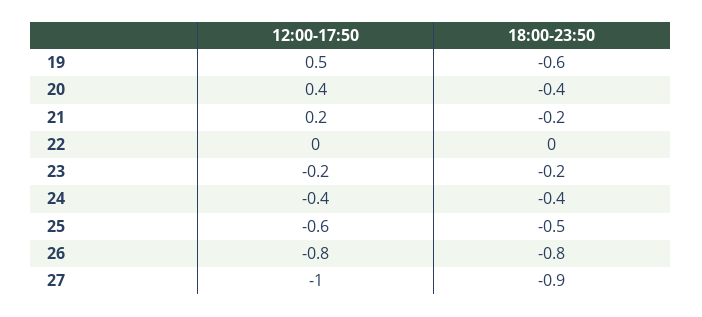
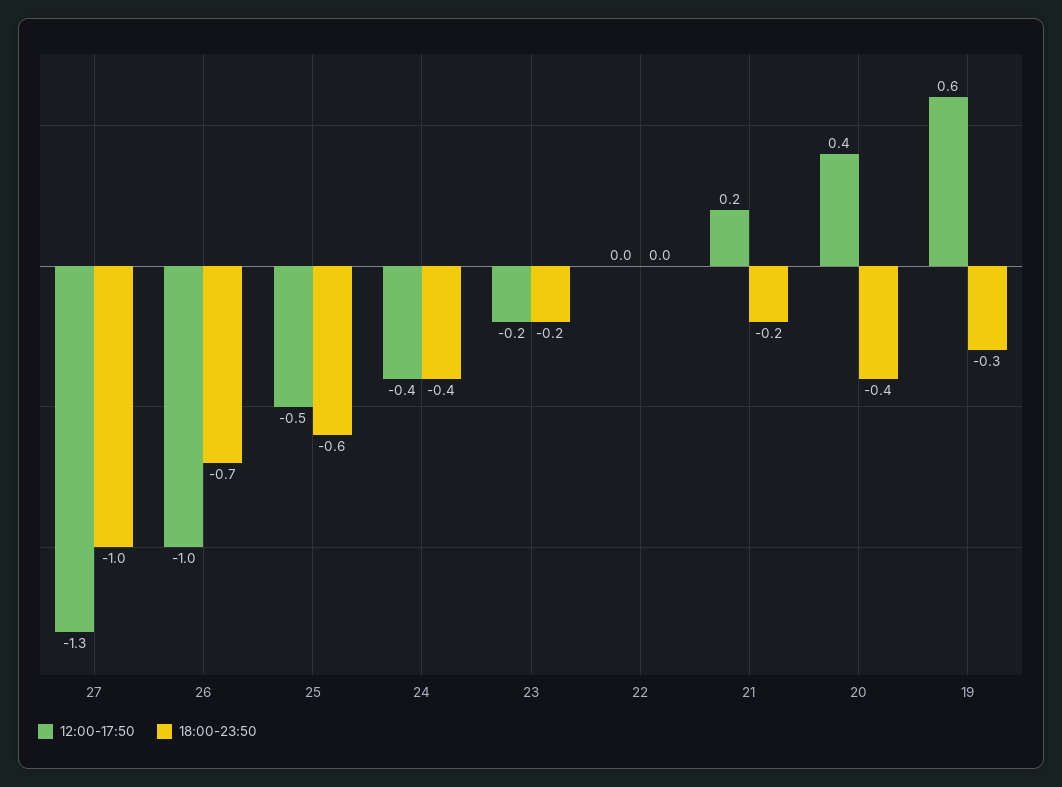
12:00-17:50, 19: 0.5 -> 0.6
18:00-23:50, 19: -0.6 -> -0.3
12:00-17:50, 25: -0.6 -> -0.5
18:00-23:50, 25: -0.5 -> -0.6
12:00-17:50, 26: -0.8 -> -1
18:00-23:50, 26: -0.8 -> -0.7
12:00-17:50, 27: -1 -> -1.3
18:00-23:50, 27: -0.9 -> -1

